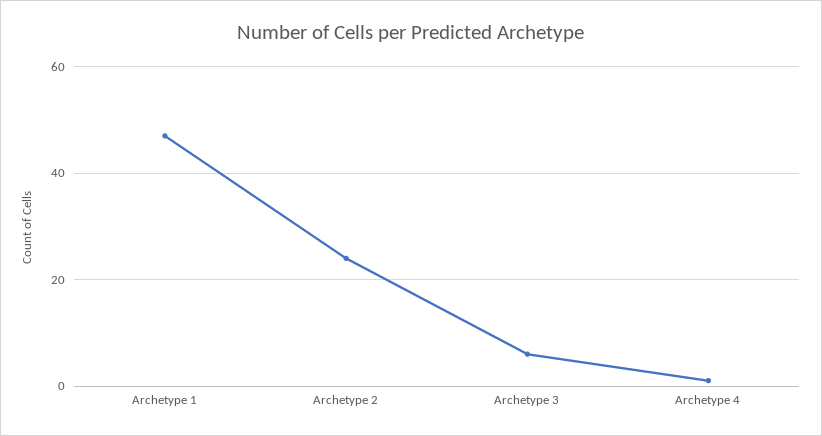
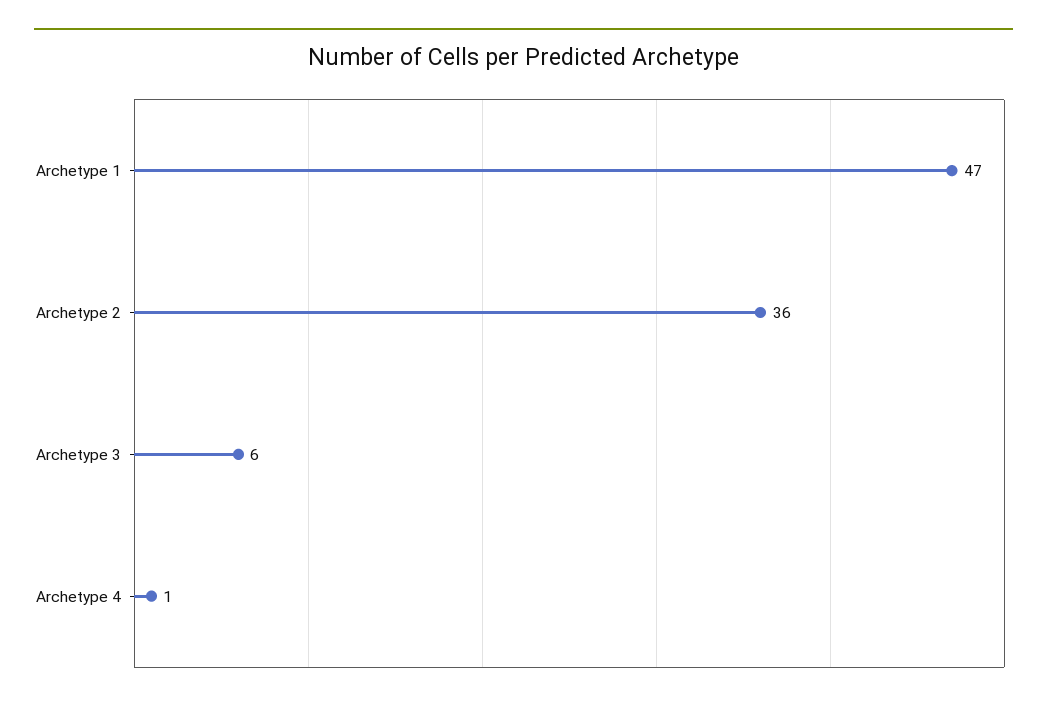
Archetype 2: 25 -> 36

